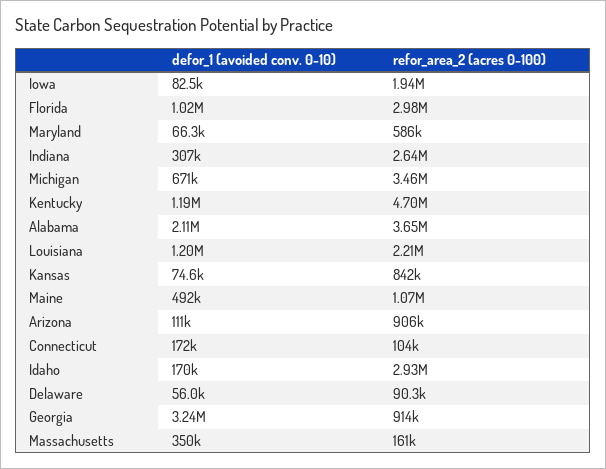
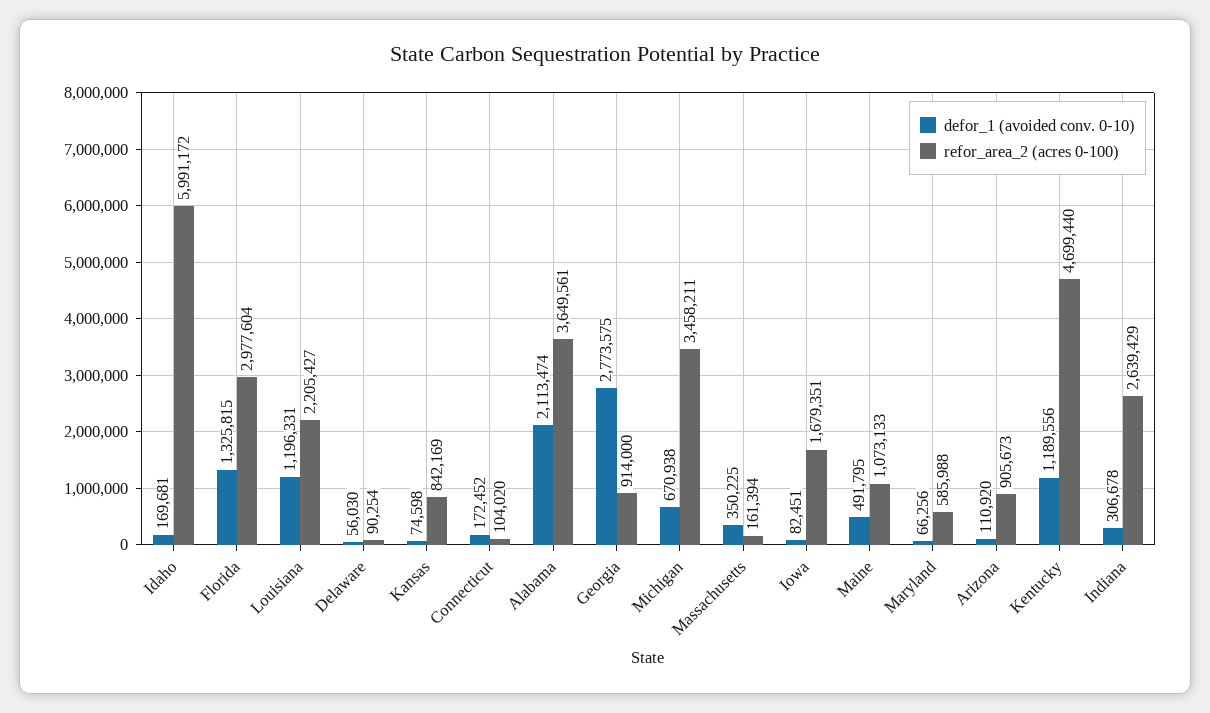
refor_area_2 (acres 0-100), Iowa: 1940000 -> 1679351
defor_1 (avoided conv. 0-10), Florida: 1020000 -> 1325815
refor_area_2 (acres 0-100), Idaho: 2930000 -> 5991172
defor_1 (avoided conv. 0-10), Georgia: 3240000 -> 2773575

